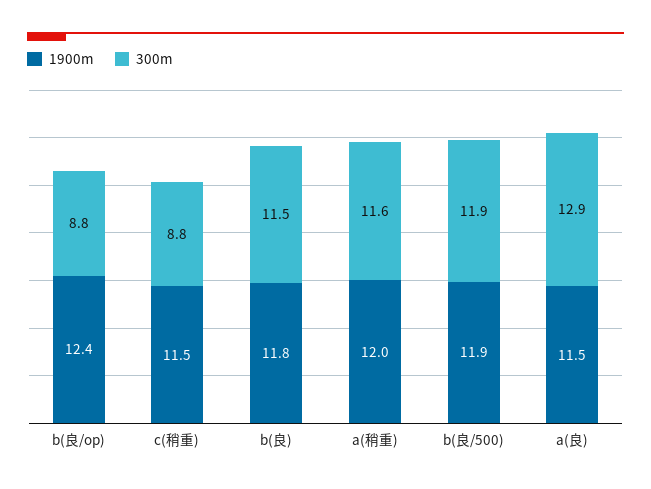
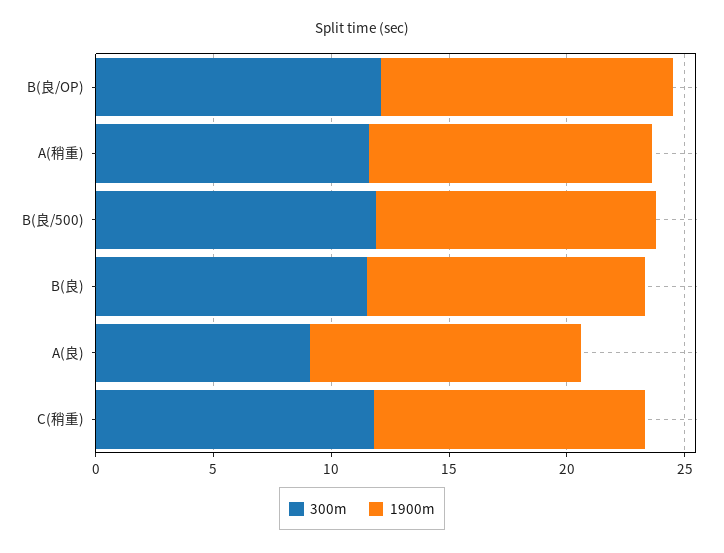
300m, b(良/op): 8.8 -> 12
300m, c(稍重): 8.8 -> 12
300m, a(良): 12.9 -> 9

